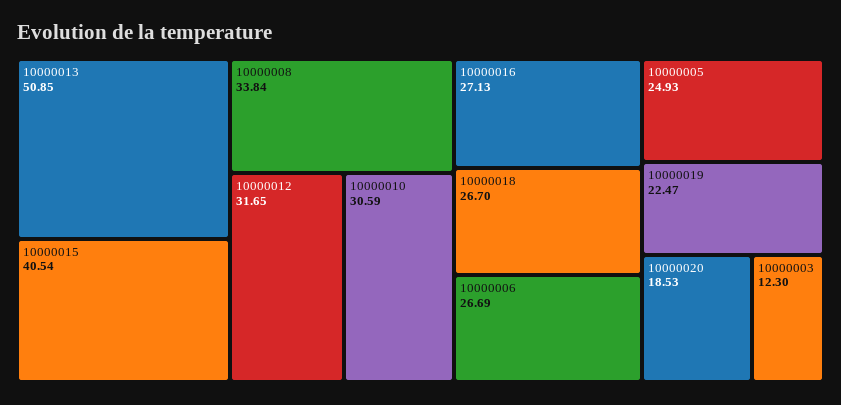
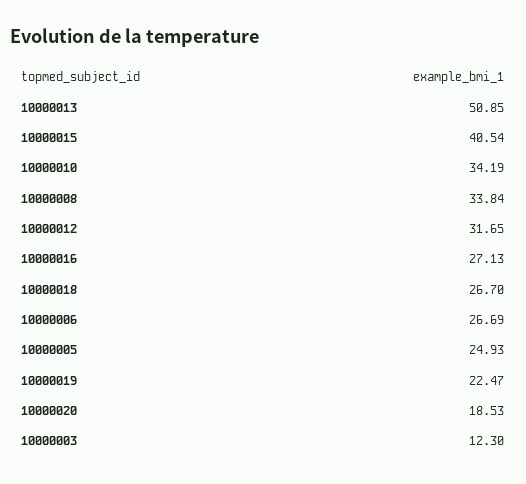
10000010: 30.59 -> 34.19

